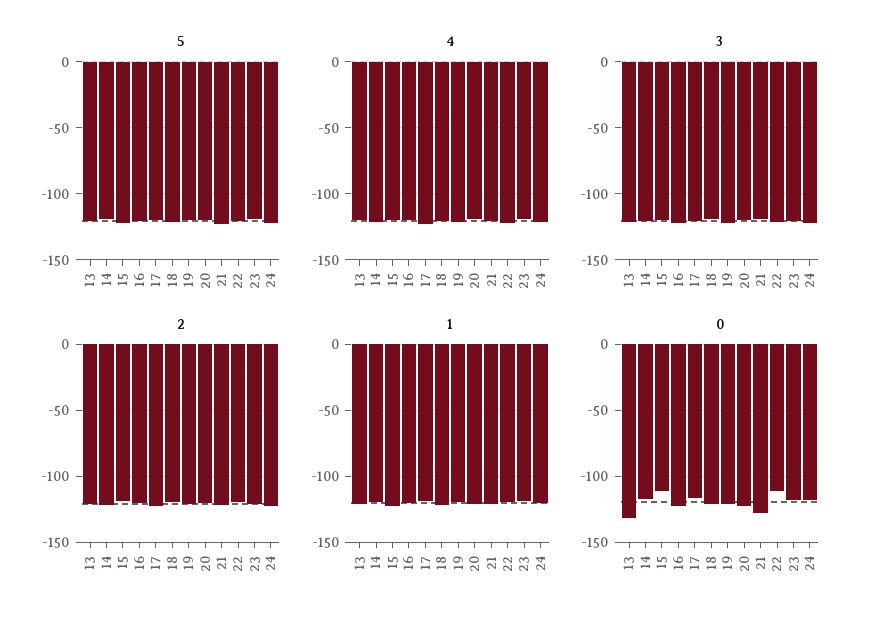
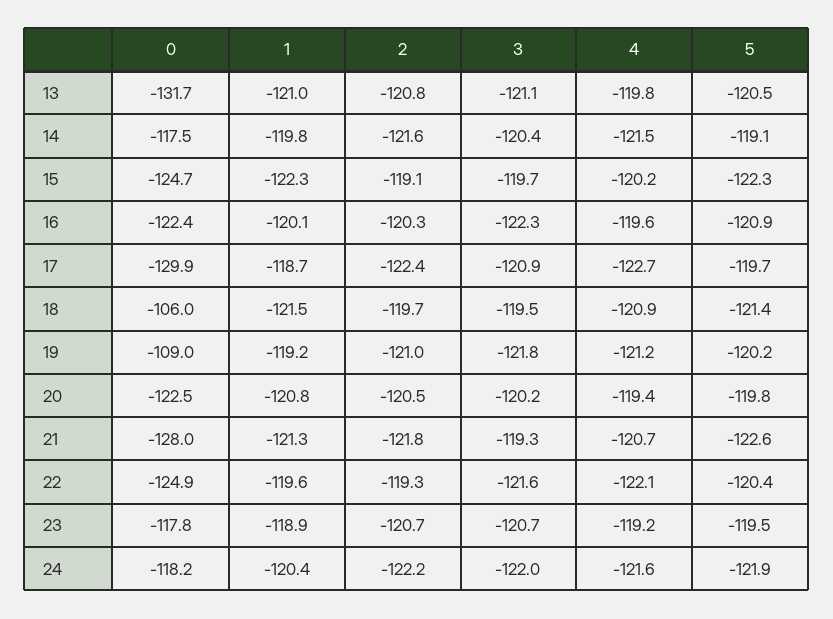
0, 15: -110 -> -124.7
0, 17: -115 -> -129.9
0, 18: -120 -> -106
0, 19: -120 -> -109
0, 22: -110 -> -124.9

